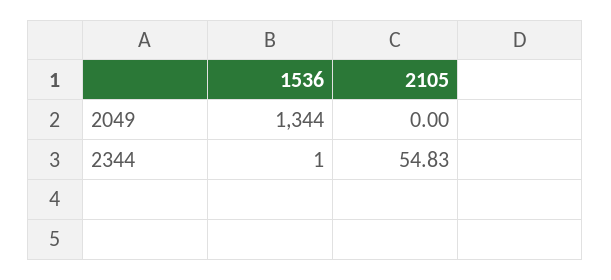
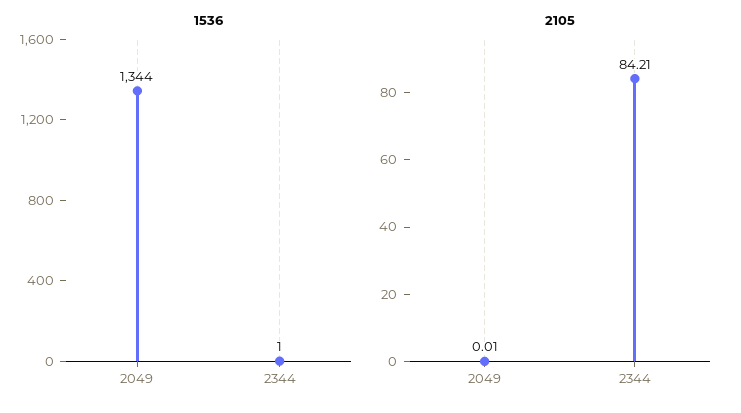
2105, 2049: 0 -> 0.01
2105, 2344: 54.83 -> 84.21

